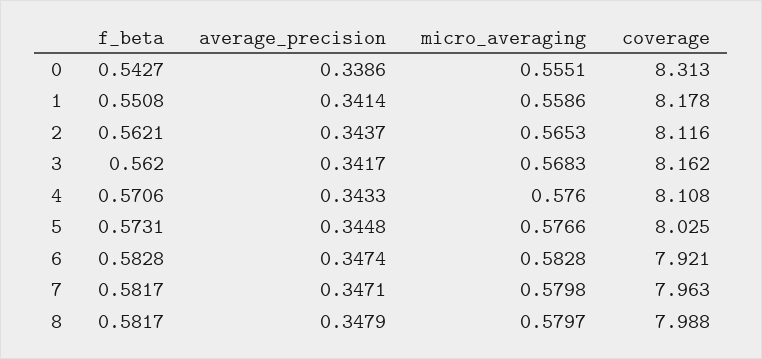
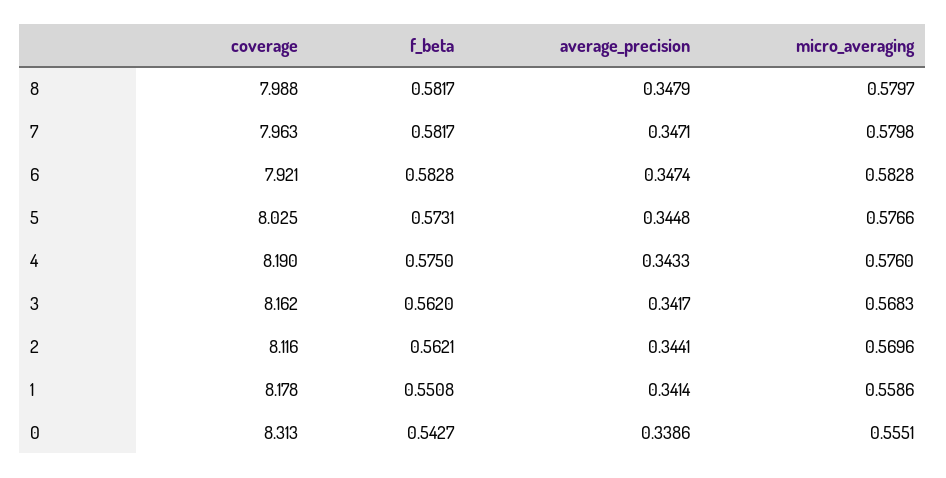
average_precision, 2: 0.3437 -> 0.3441
micro_averaging, 2: 0.5653 -> 0.5696
f_beta, 4: 0.5706 -> 0.575
coverage, 4: 8.108 -> 8.19

